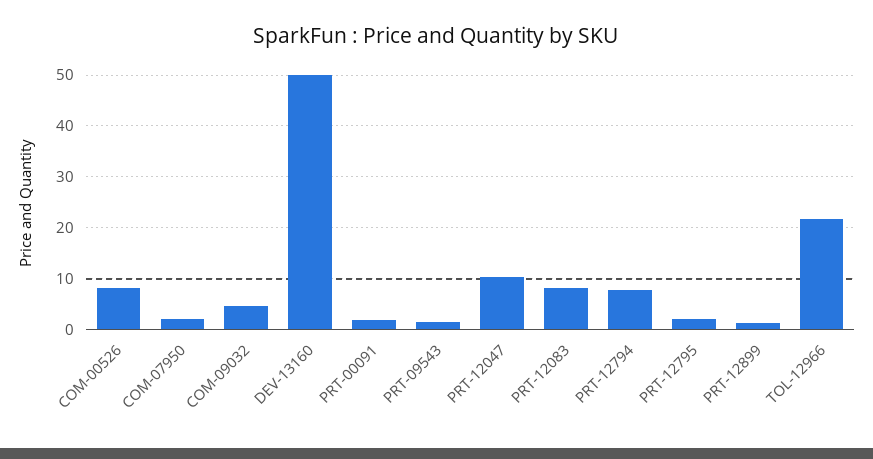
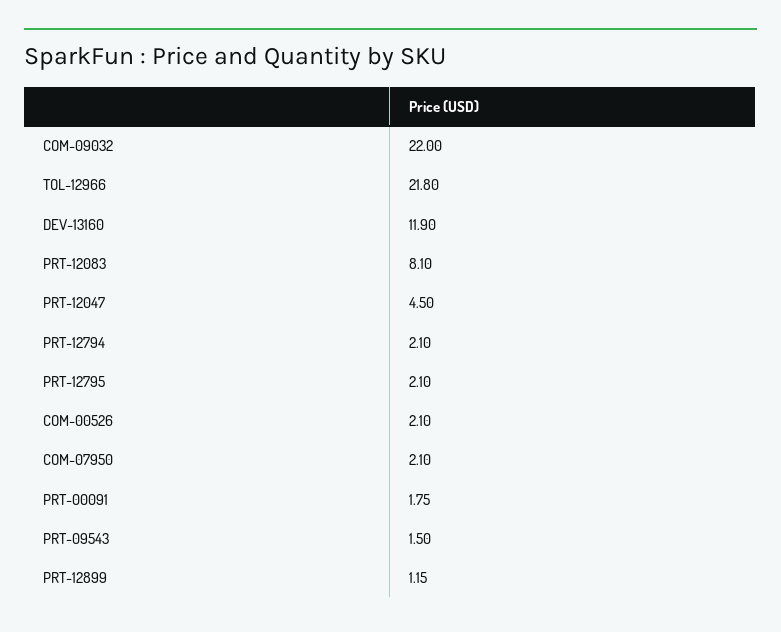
COM-00526: 8 -> 2.1
COM-09032: 4 -> 22
DEV-13160: 50 -> 11.9
PRT-12047: 10 -> 4.5
PRT-12794: 8 -> 2.1

